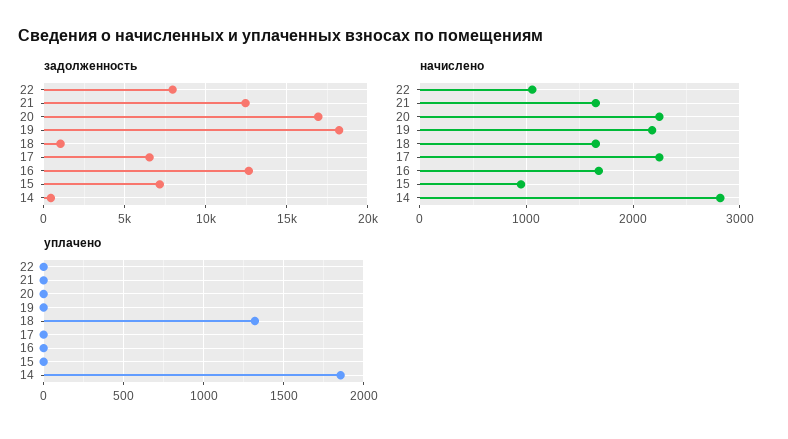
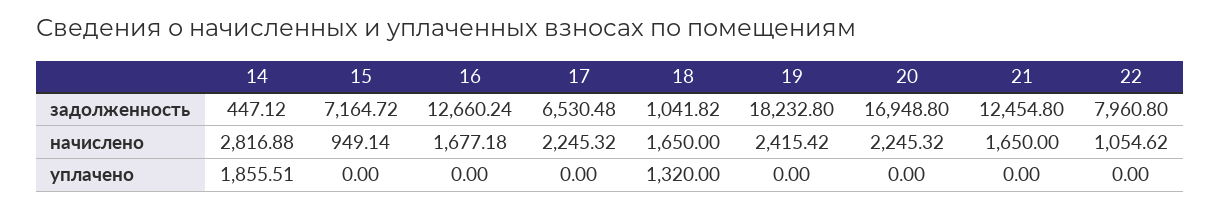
начислено, 19: 2200 -> 2415.42

